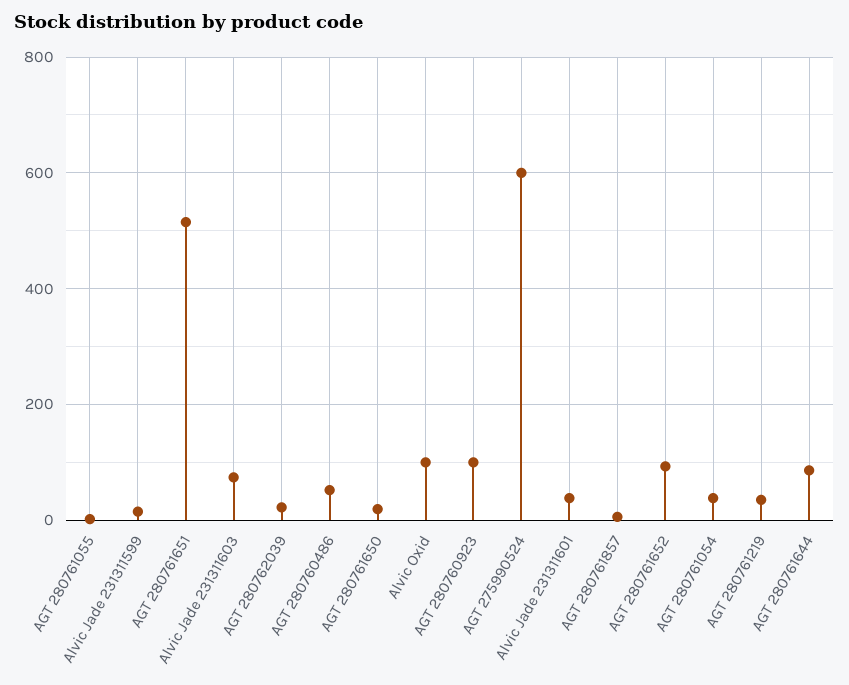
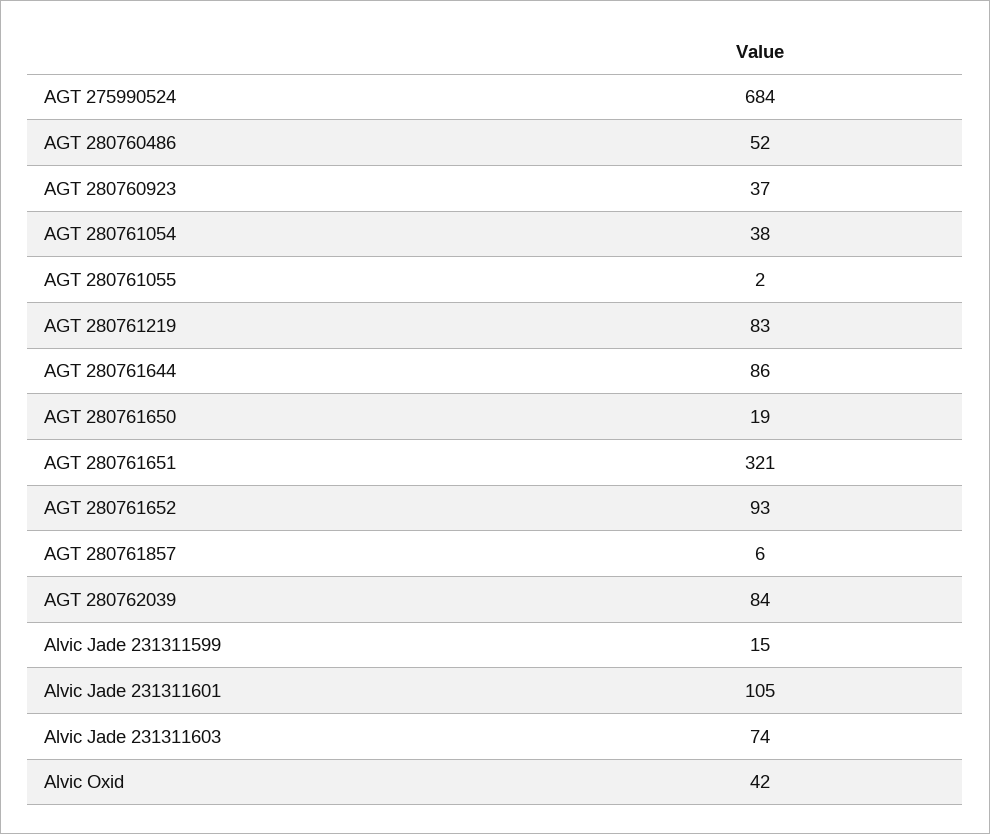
AGT 280761651: 520 -> 321
AGT 280762039: 20 -> 84
Alvic Oxid: 100 -> 42
AGT 280760923: 100 -> 37
AGT 275990524: 600 -> 684
Alvic Jade 231311601: 40 -> 105
AGT 280761219: 40 -> 83

